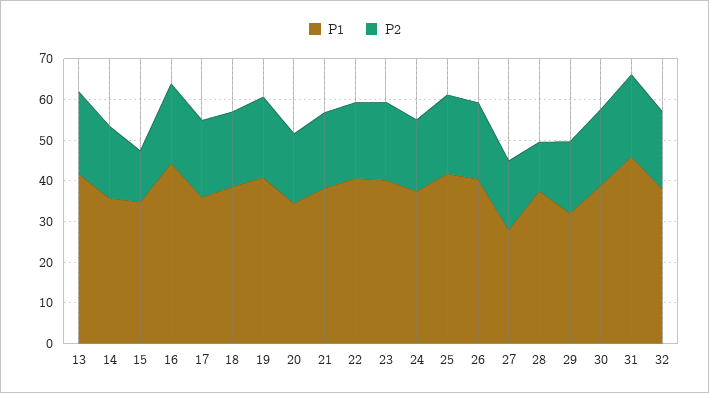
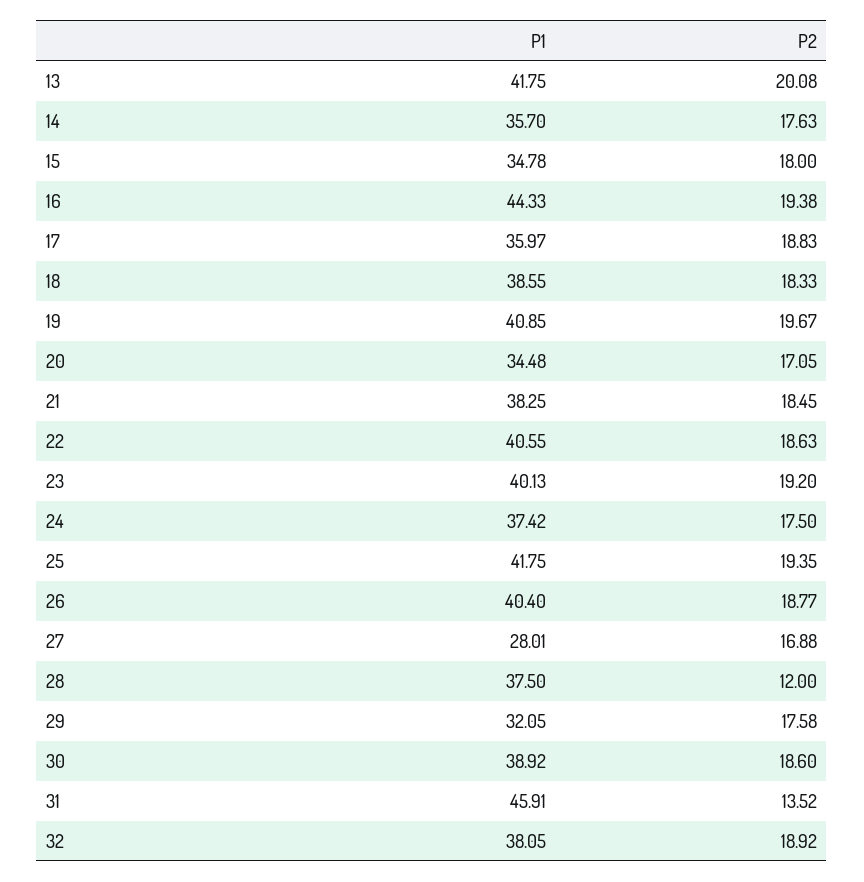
P2, 15: 12 -> 18
P2, 31: 20 -> 13.52

